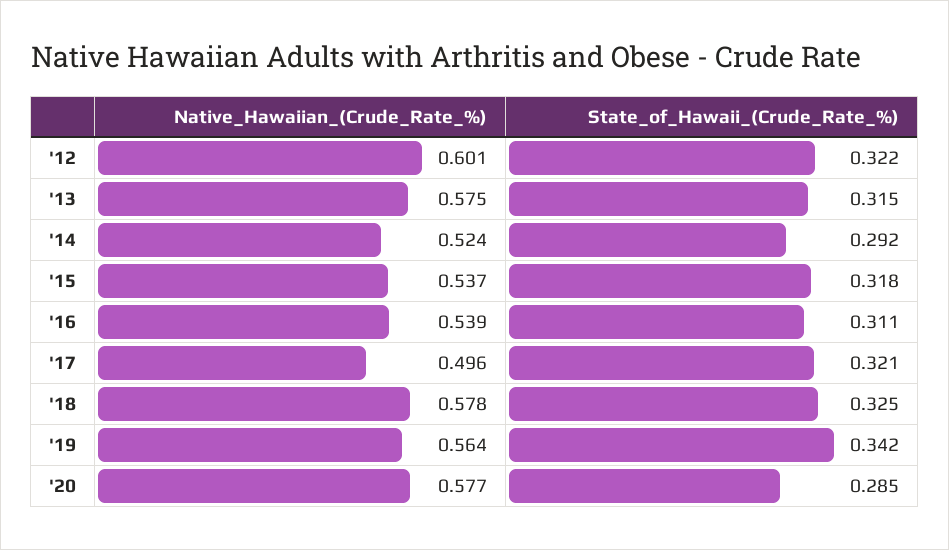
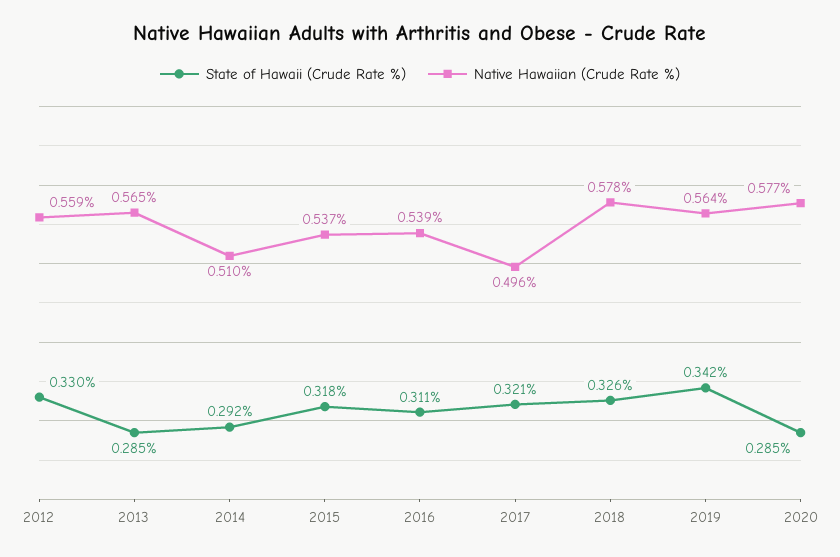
Native_Hawaiian_(Crude_Rate_%), '12: 0.601 -> 0.559
State_of_Hawaii_(Crude_Rate_%), '12: 0.322 -> 0.33
Native_Hawaiian_(Crude_Rate_%), '13: 0.575 -> 0.565
State_of_Hawaii_(Crude_Rate_%), '13: 0.315 -> 0.285
Native_Hawaiian_(Crude_Rate_%), '14: 0.524 -> 0.51
State_of_Hawaii_(Crude_Rate_%), '18: 0.325 -> 0.326

